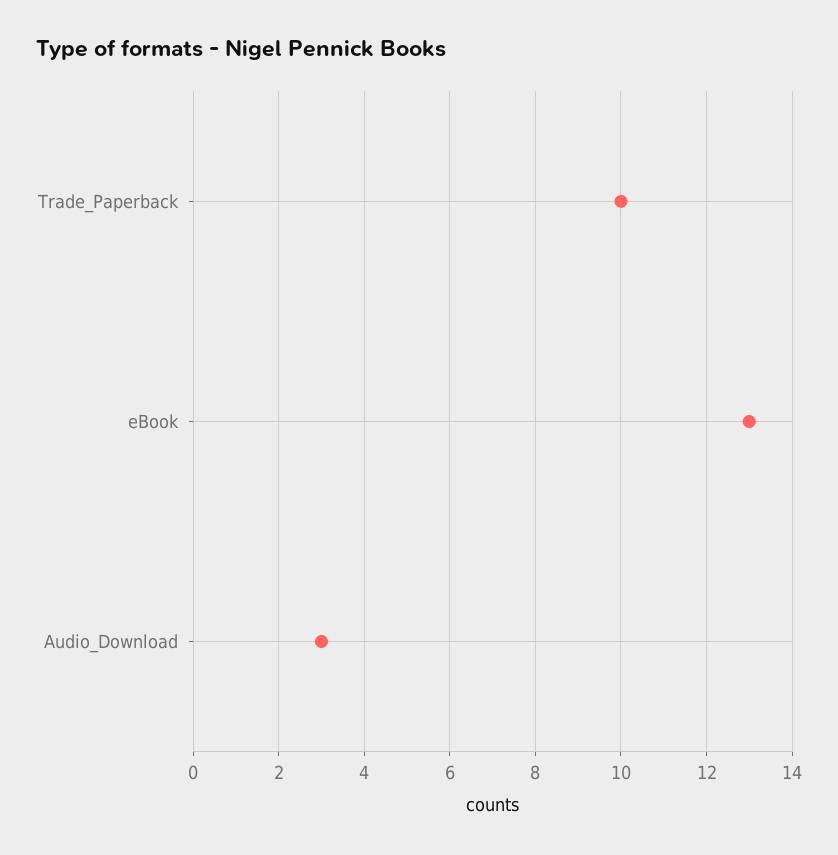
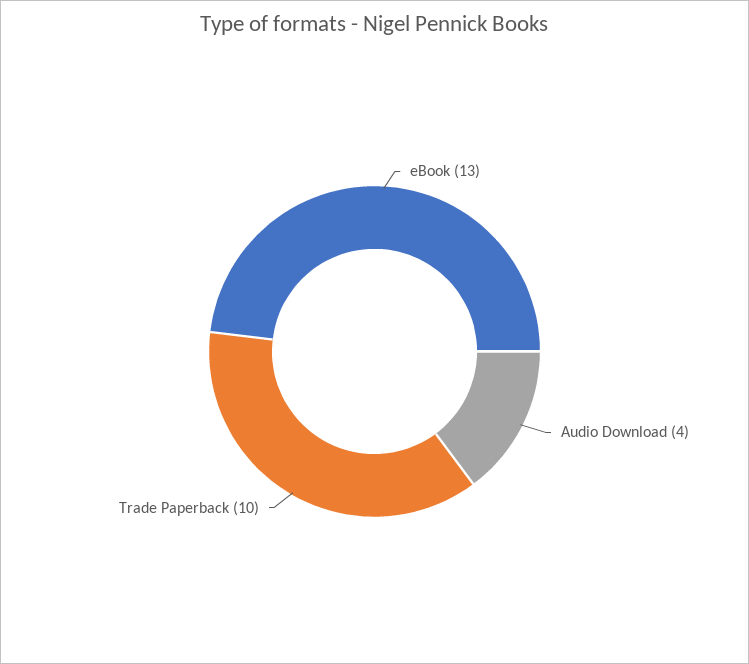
Audio_Download: 3 -> 4

